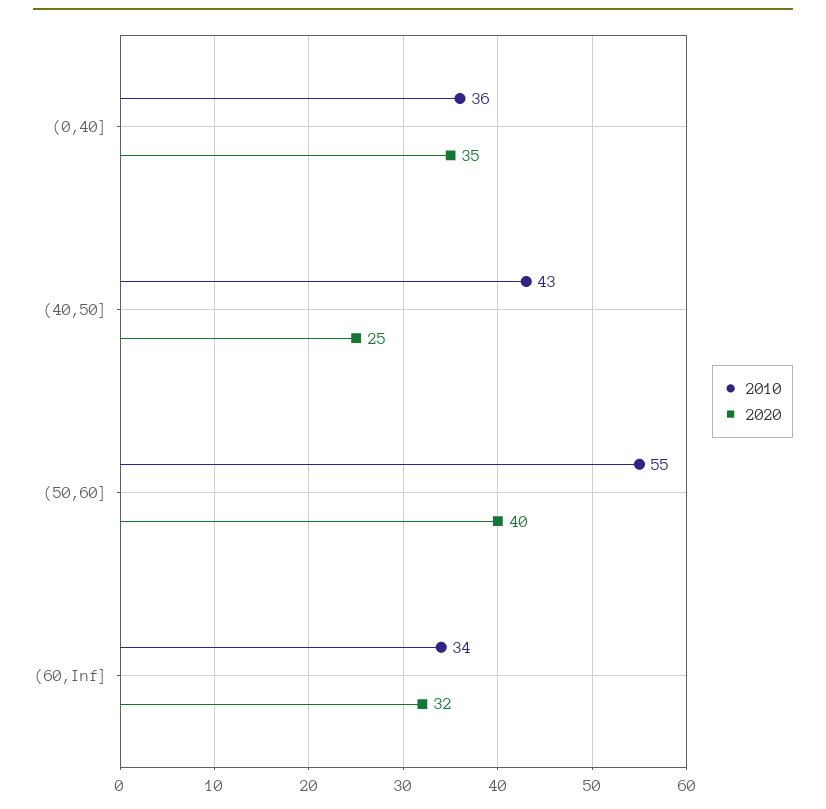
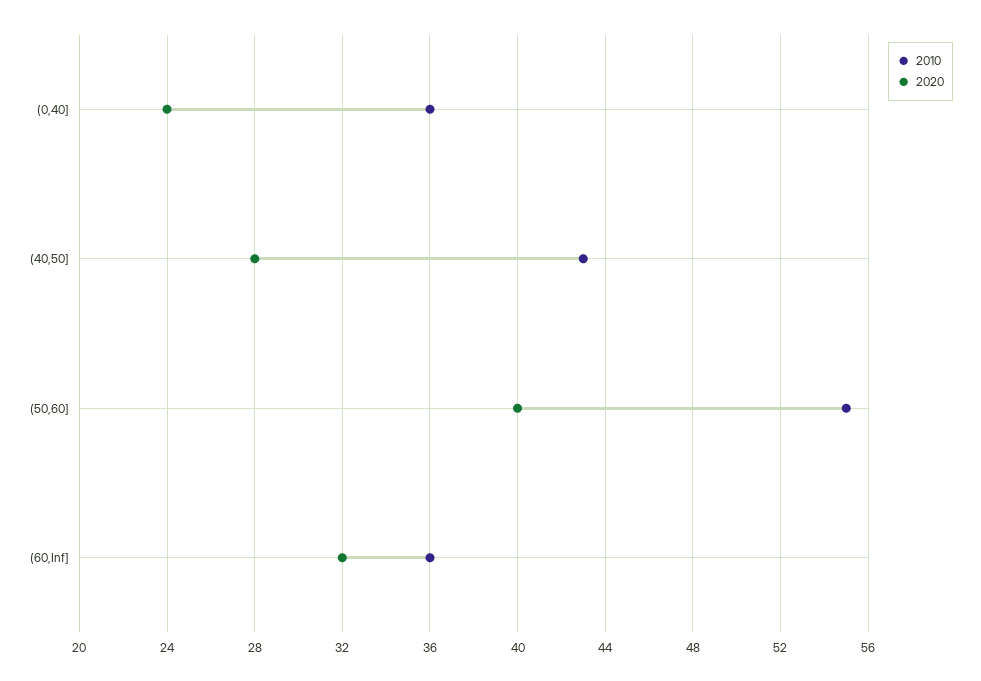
2020, (0,40]: 35 -> 24
2020, (40,50]: 25 -> 28
2010, (60,Inf]: 34 -> 36

